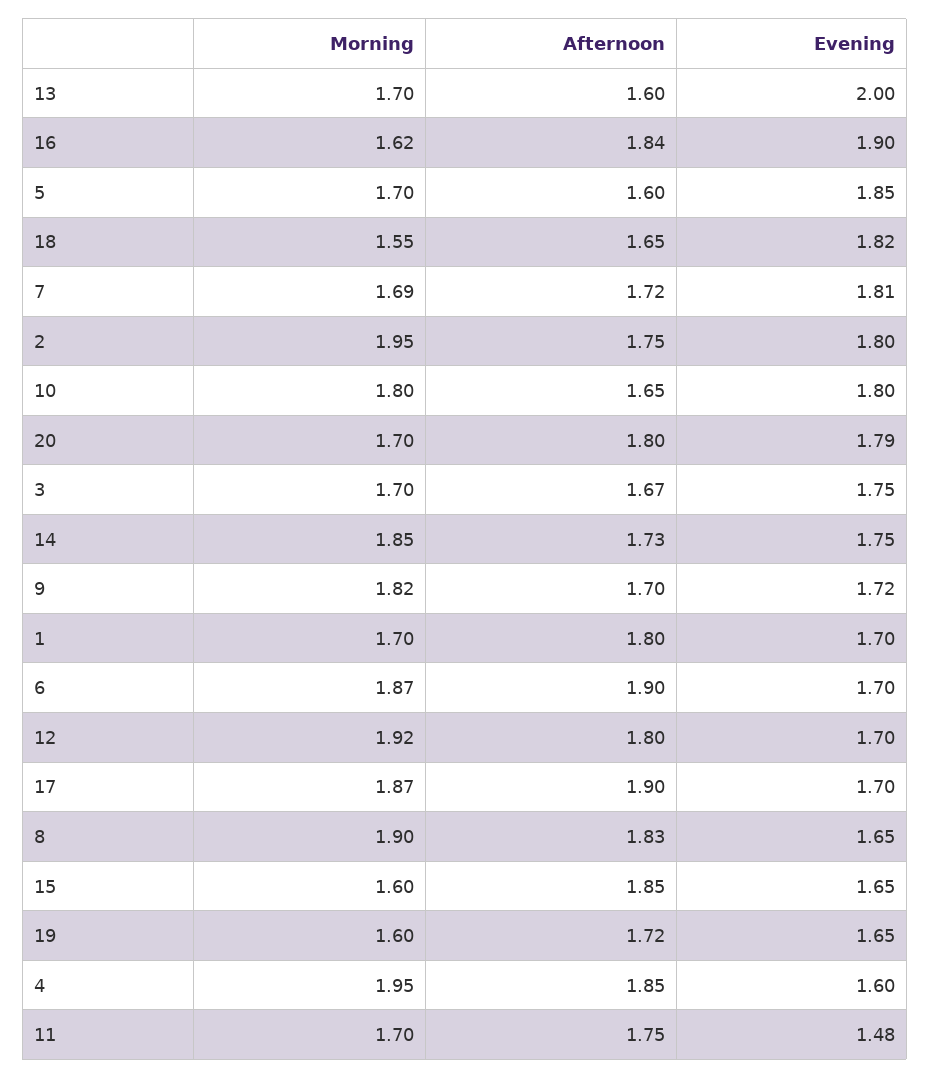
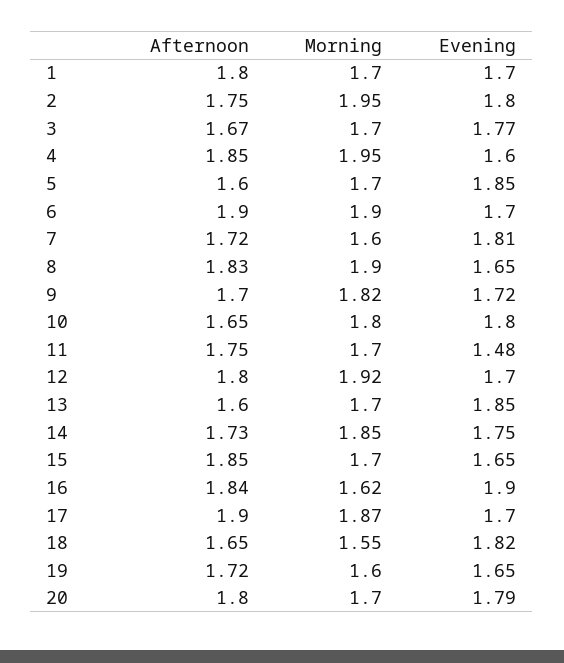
Evening, 13: 2 -> 1.85
Morning, 7: 1.69 -> 1.6
Evening, 3: 1.75 -> 1.77
Morning, 6: 1.87 -> 1.9
Morning, 15: 1.6 -> 1.7

